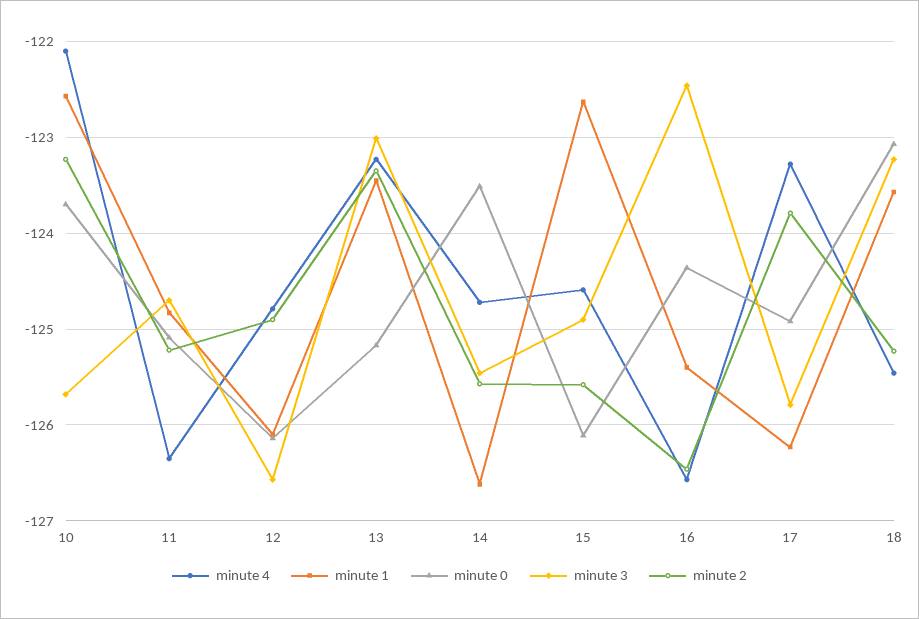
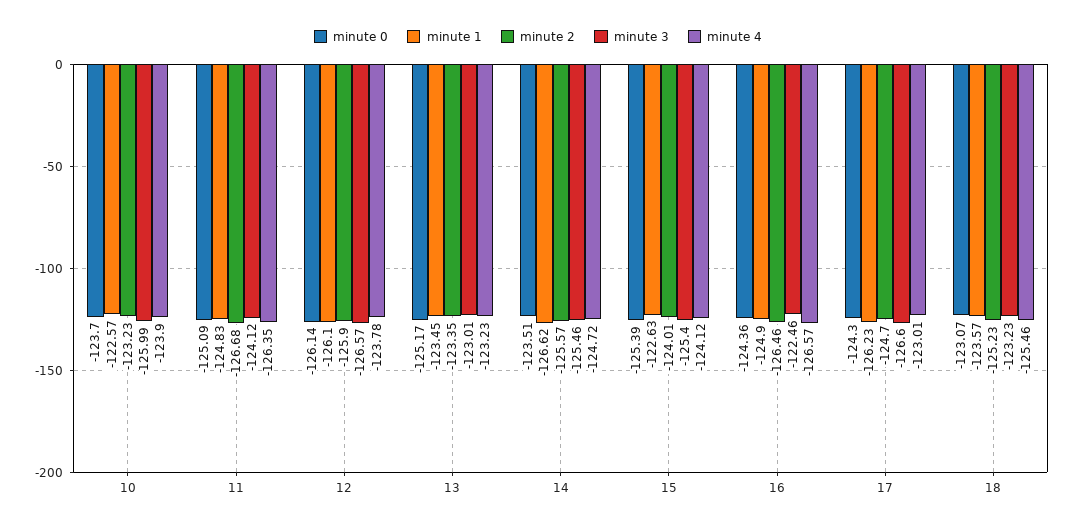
minute 4, 10: -122.1 -> -123.9
minute 3, 10: -125.7 -> -125.99
minute 3, 11: -124.7 -> -124.12
minute 2, 11: -125.2 -> -126.68
minute 4, 12: -124.8 -> -123.78
minute 2, 12: -124.9 -> -125.9
minute 4, 15: -124.6 -> -124.12
minute 0, 15: -126.1 -> -125.39
minute 3, 15: -124.9 -> -125.4
minute 2, 15: -125.6 -> -124.01
minute 1, 16: -125.4 -> -124.9
minute 4, 17: -123.3 -> -123.01
minute 0, 17: -124.9 -> -124.3
minute 3, 17: -125.8 -> -126.6
minute 2, 17: -123.8 -> -124.7

